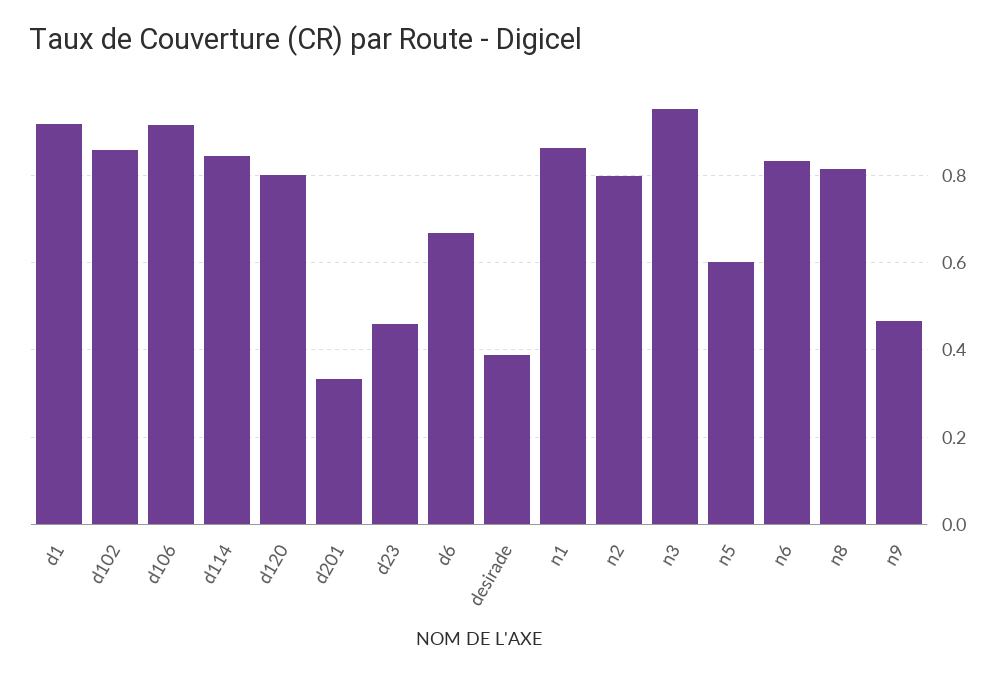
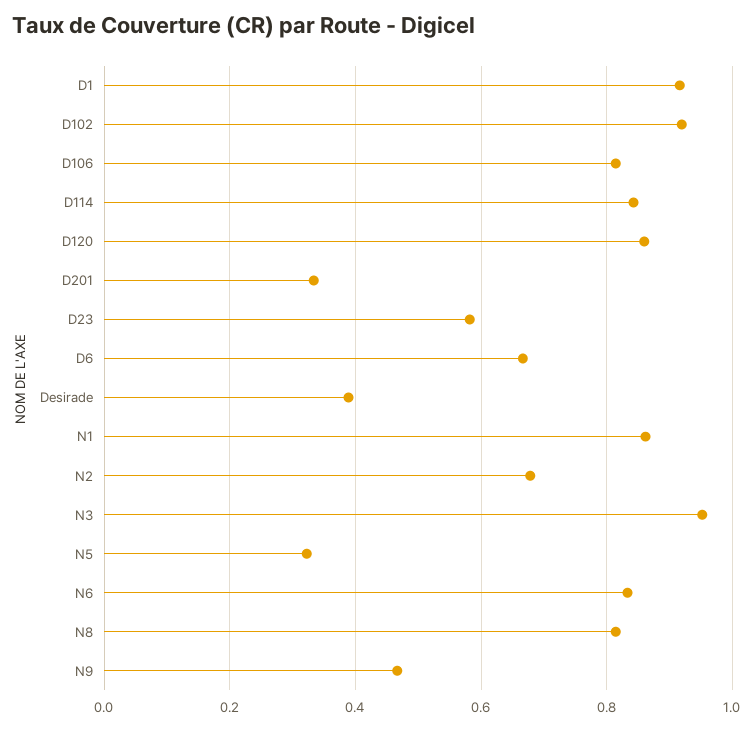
d102: 0.86 -> 0.92
d106: 0.92 -> 0.82
d120: 0.8 -> 0.86
d23: 0.46 -> 0.58
n2: 0.8 -> 0.68
n5: 0.6 -> 0.32

